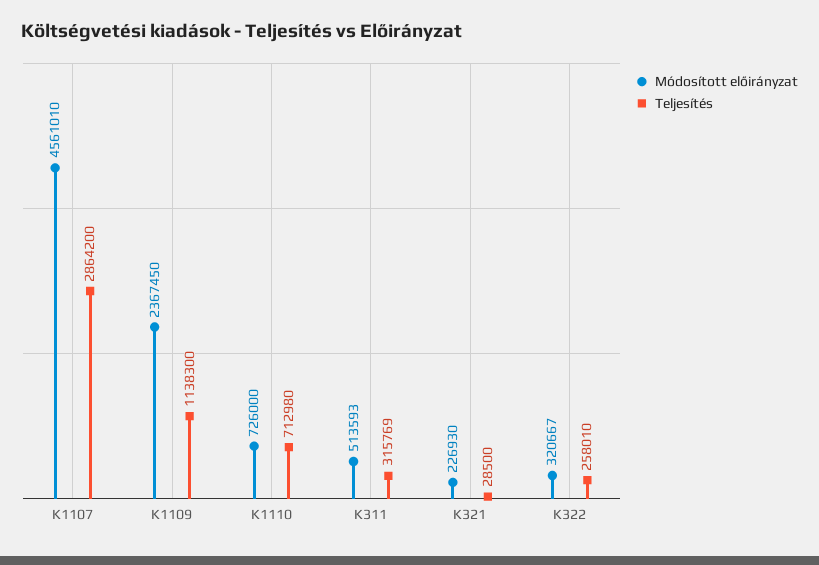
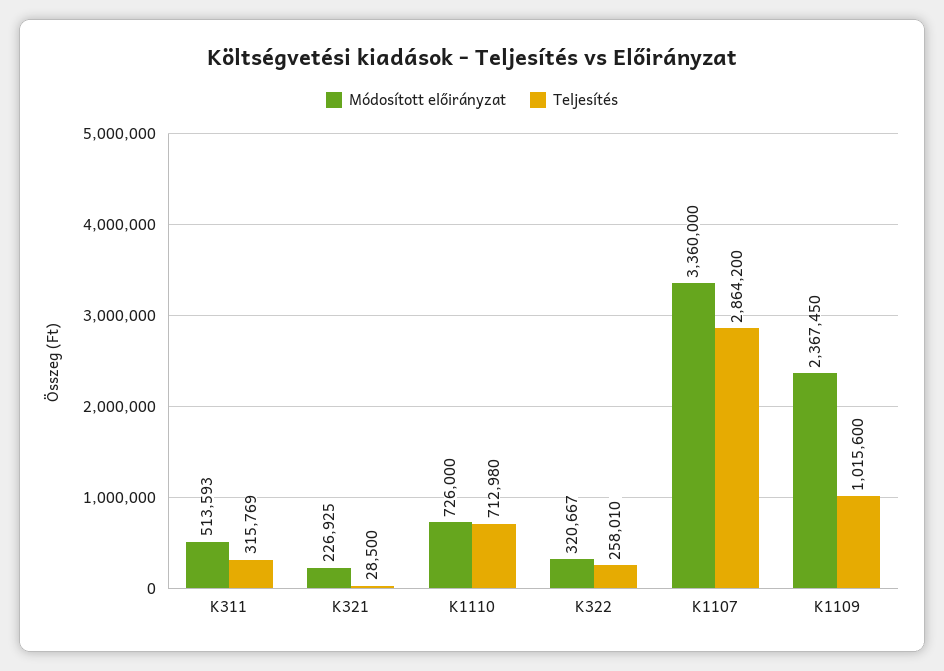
Módosított előirányzat, K1107: 4561010 -> 3360000
Teljesítés, K1109: 1138300 -> 1015600
Módosított előirányzat, K321: 226930 -> 226925

